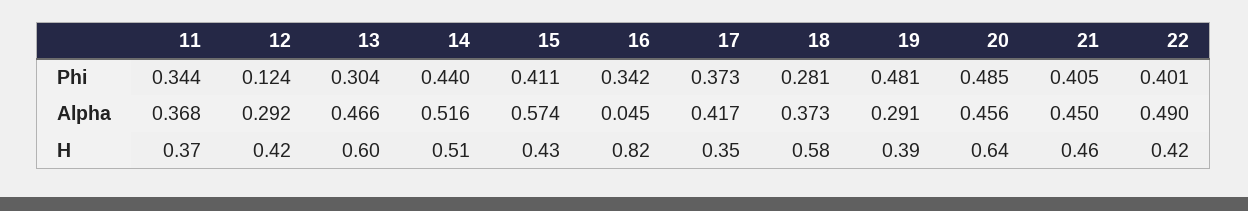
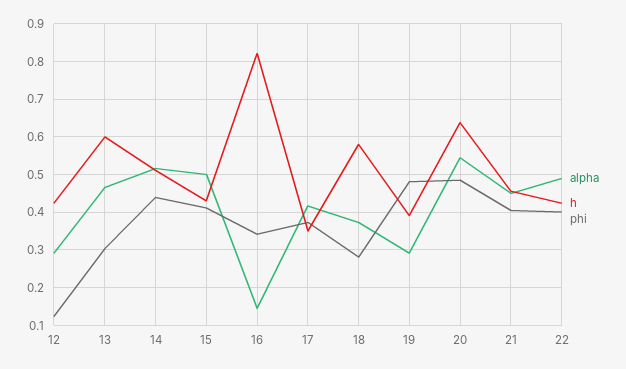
Phi, 11: 0.344 -> none
Alpha, 11: 0.368 -> none
Alpha, 15: 0.574 -> 0.5
Alpha, 16: 0.045 -> 0.14
Alpha, 20: 0.456 -> 0.54
H, 11: 0.37 -> none

